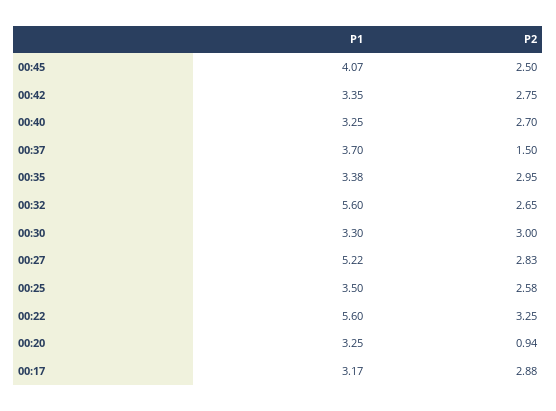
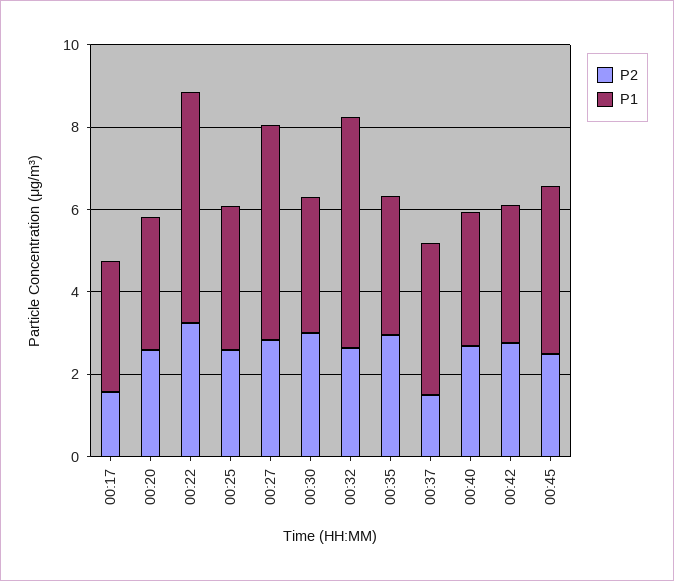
P2, 00:20: 0.94 -> 2.5
P2, 00:17: 2.88 -> 1.5

